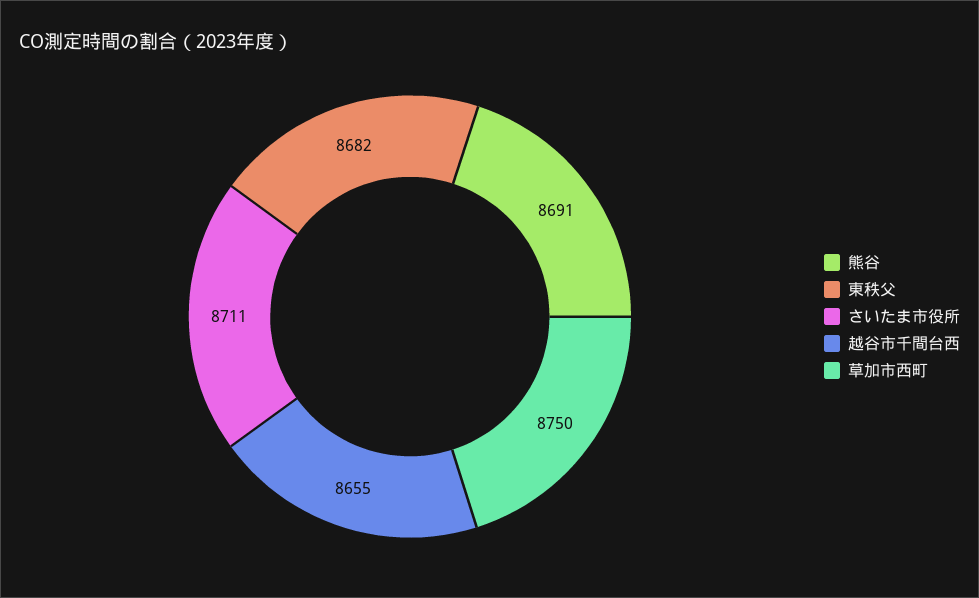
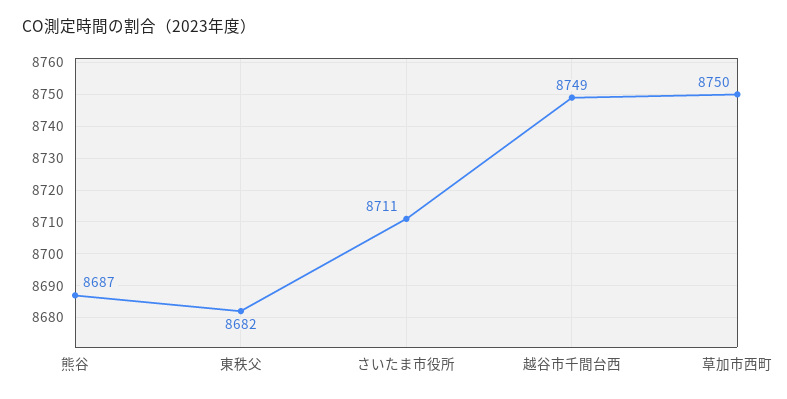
熊谷: 8691 -> 8687
越谷市千間台西: 8655 -> 8749

